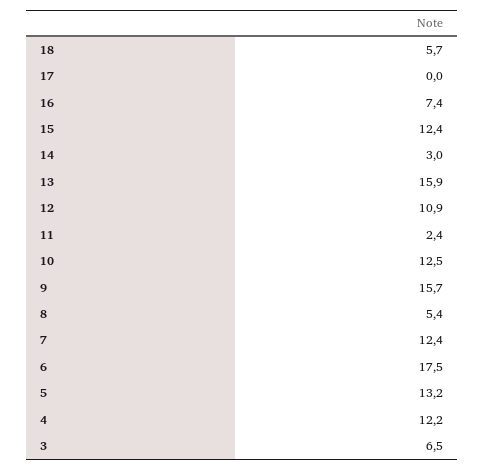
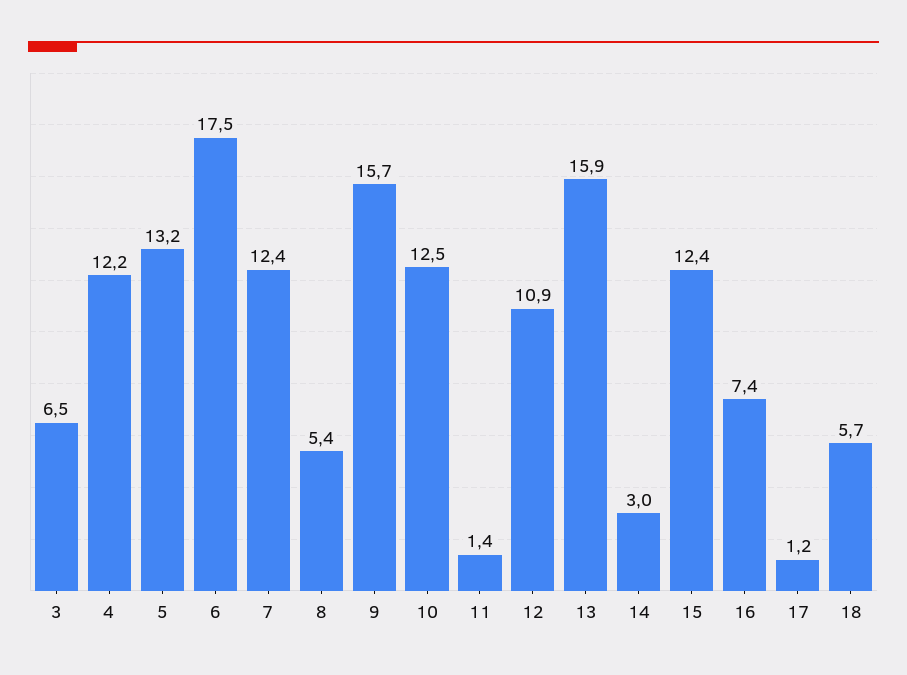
17: 0 -> 1.2
11: 2.4 -> 1.4

